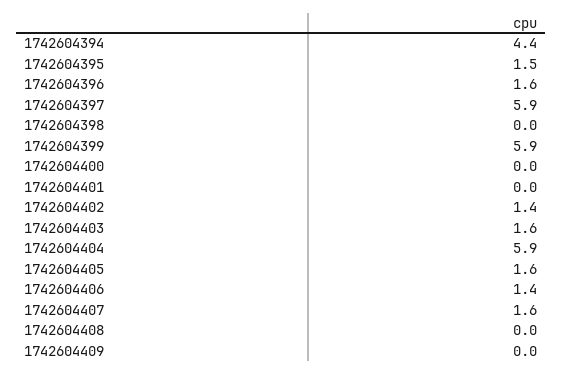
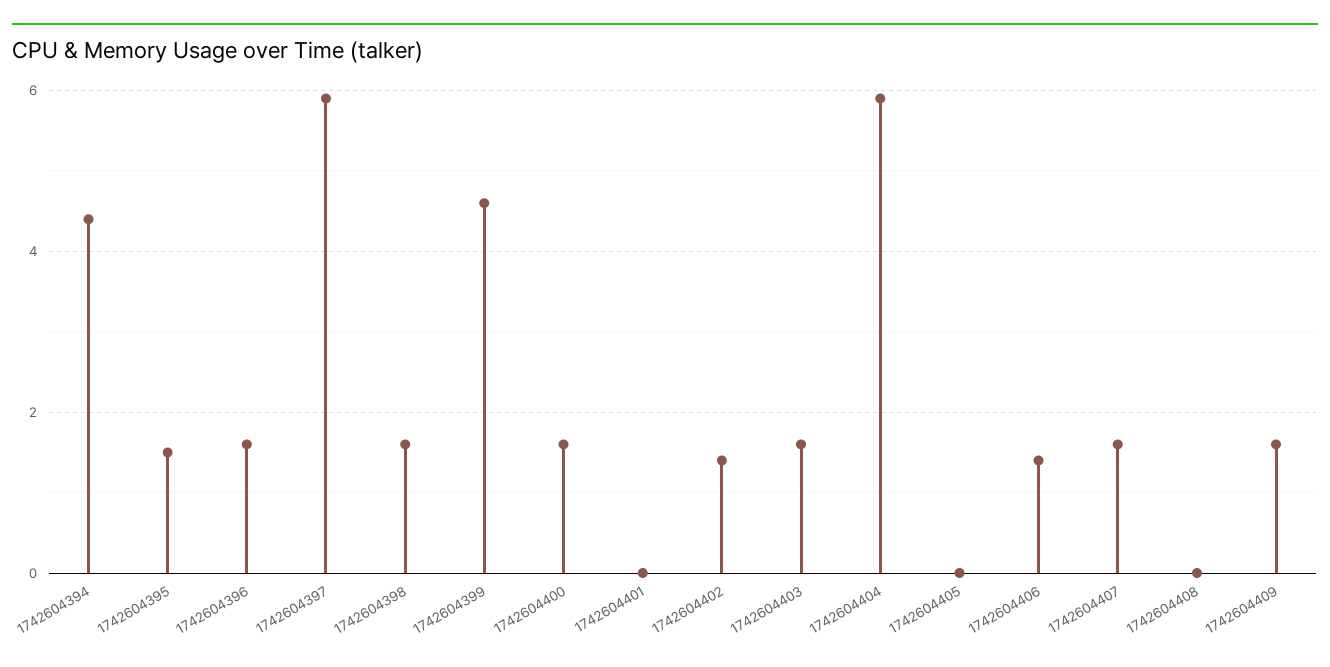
1742604398: 0 -> 1.5
1742604399: 5.9 -> 4.5
1742604400: 0 -> 1.5
1742604405: 1.6 -> 0
1742604409: 0 -> 1.5

